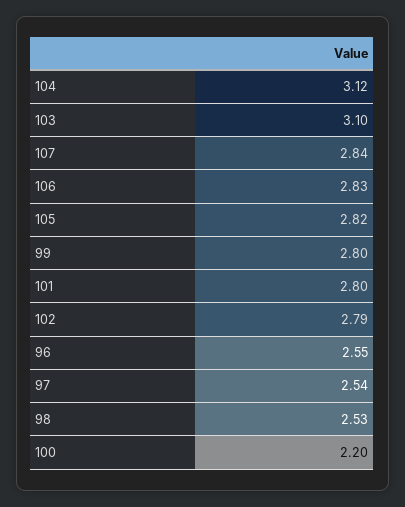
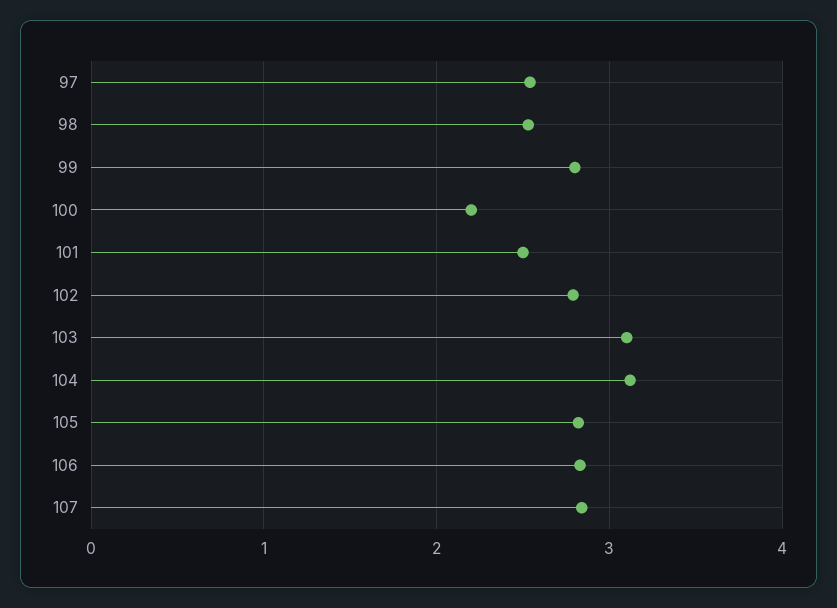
101: 2.8 -> 2.5
96: 2.55 -> none

